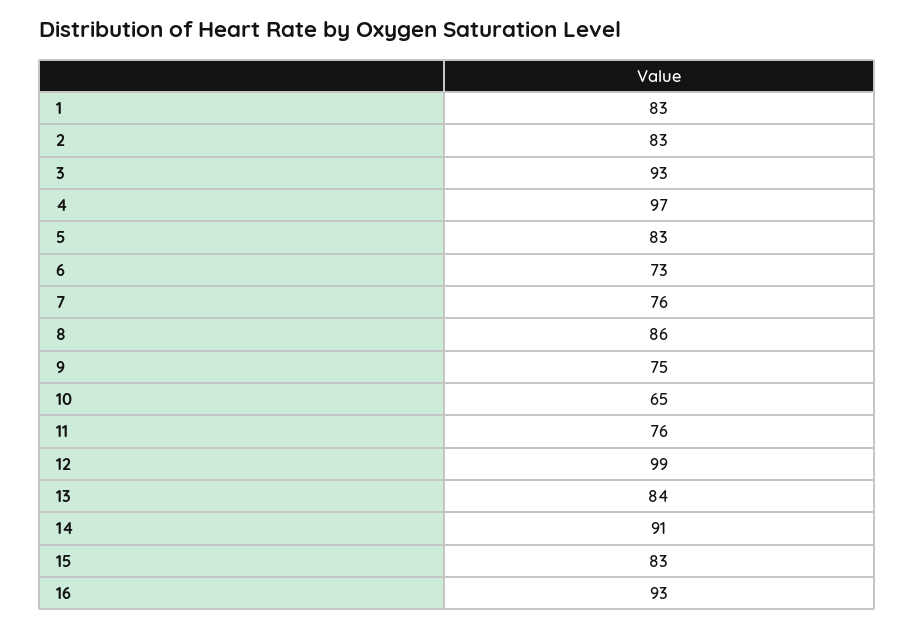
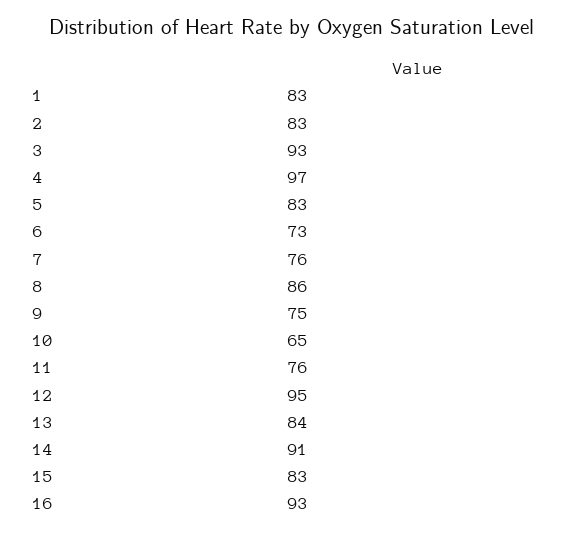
12: 99 -> 95

